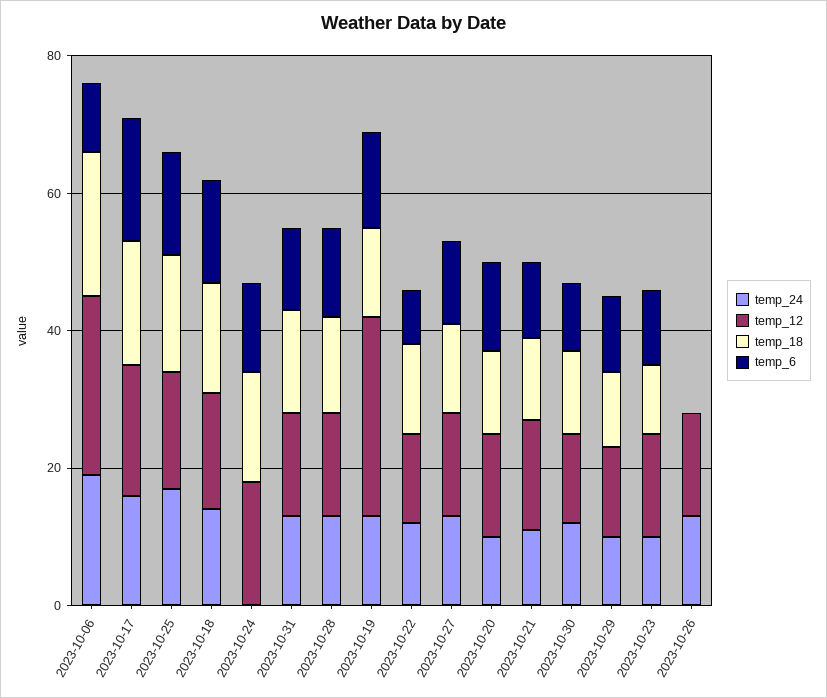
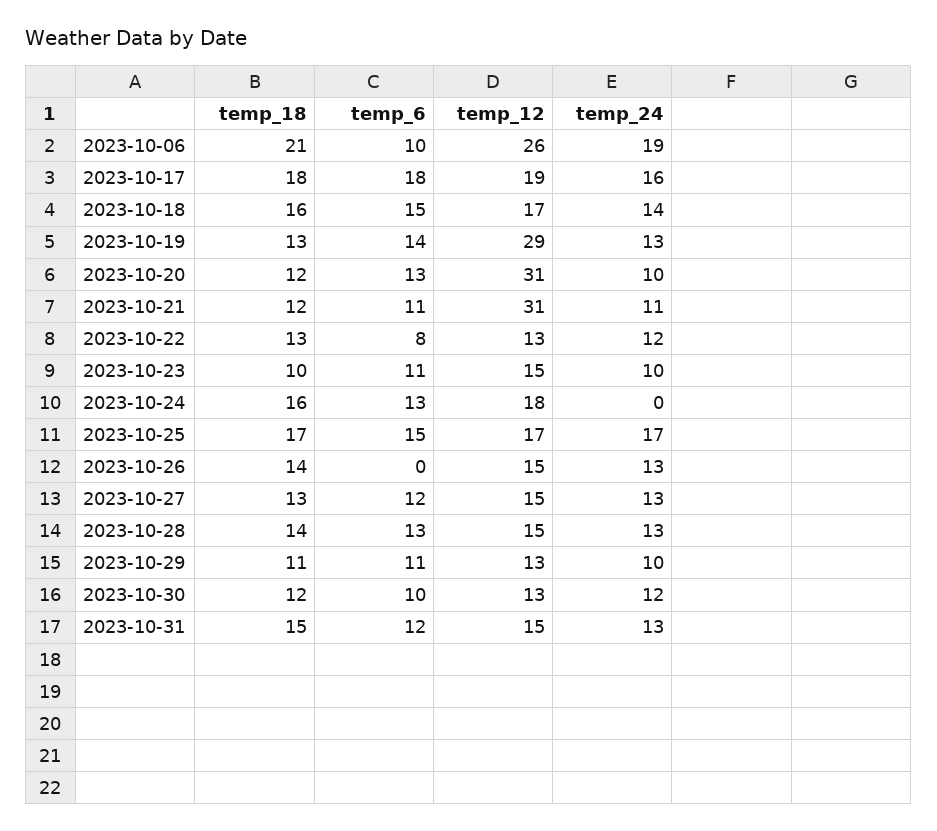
temp_12, 2023-10-20: 15 -> 31
temp_12, 2023-10-21: 15 -> 31
temp_18, 2023-10-26: 0 -> 14

